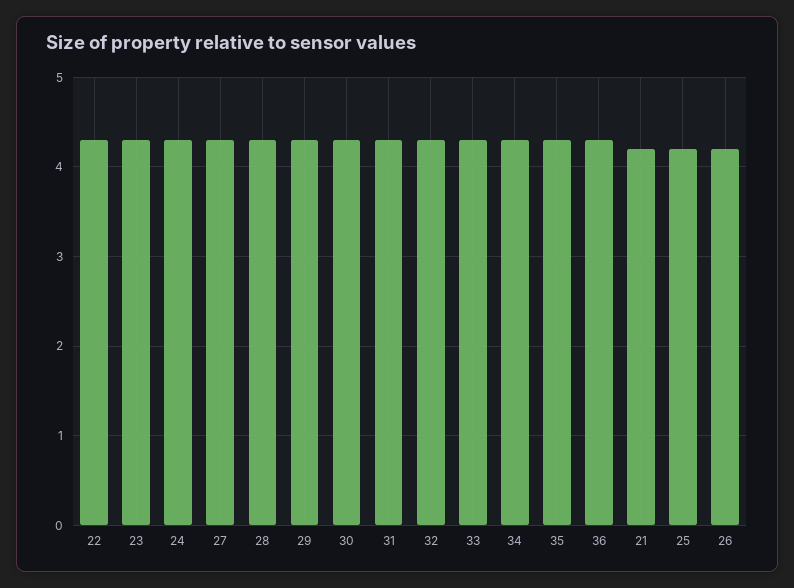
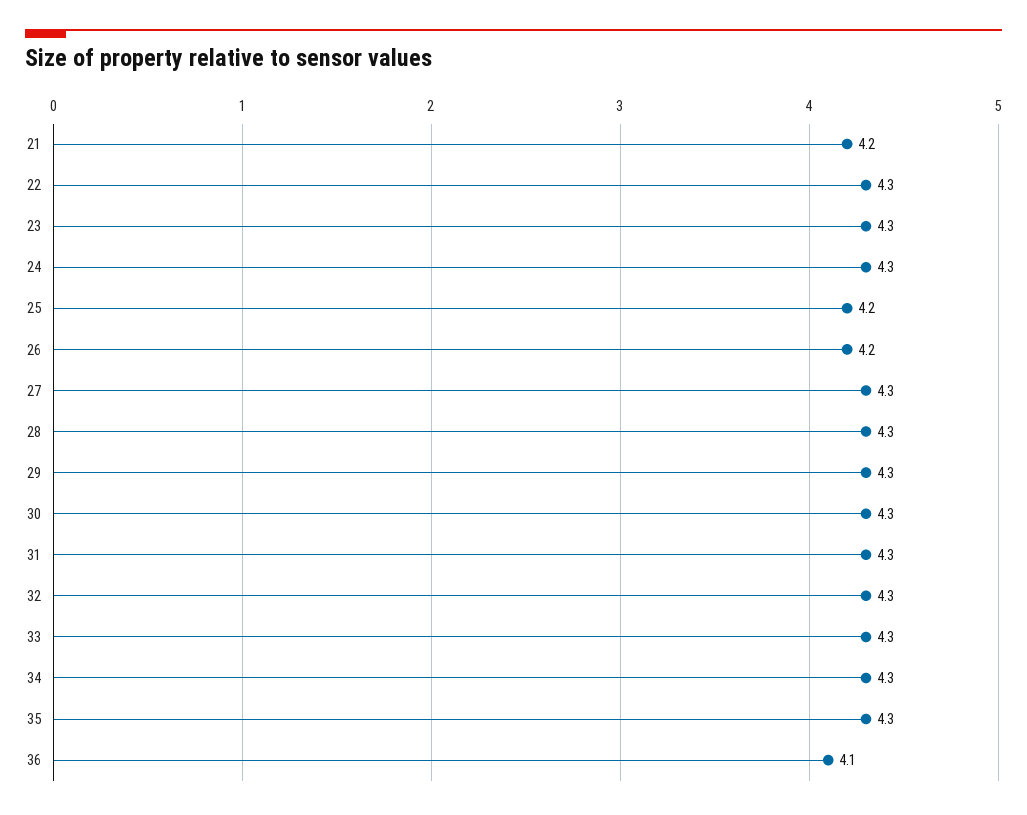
36: 4.3 -> 4.1

